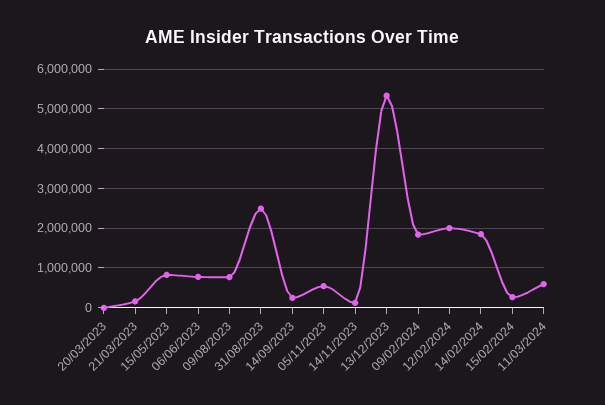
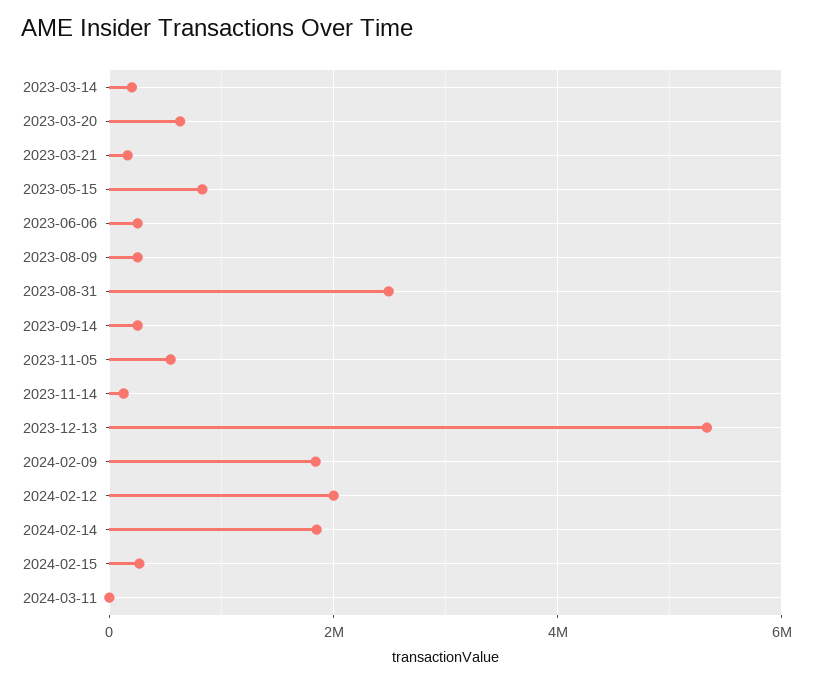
20/03/2023: 0 -> 600000
06/06/2023: 800000 -> 200000
09/08/2023: 800000 -> 200000
11/03/2024: 600000 -> 0
2023-03-14: none -> 200000

